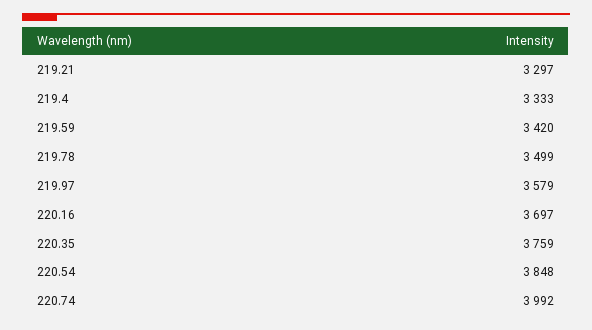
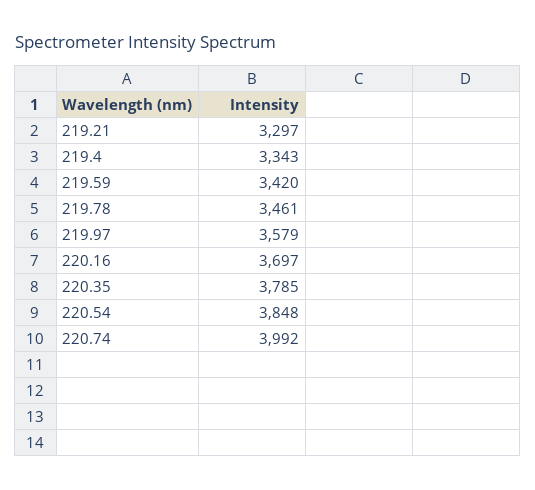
219.4: 3333 -> 3343
219.78: 3499 -> 3461
220.35: 3759 -> 3785

